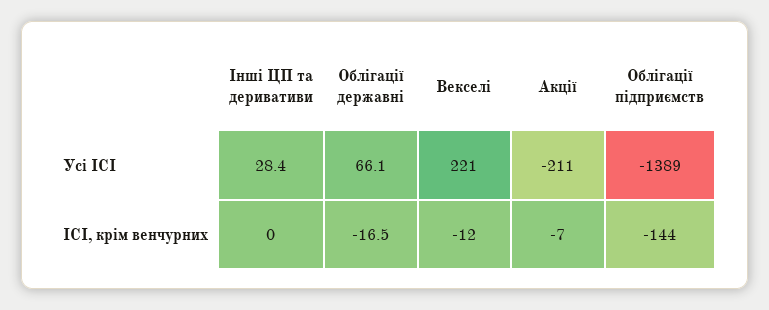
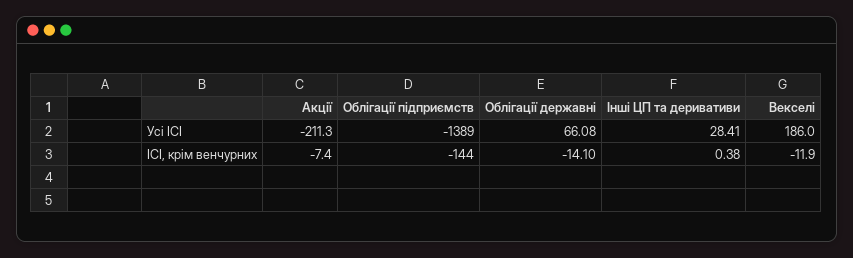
Векселі, Усі ІСІ: 221 -> 186
Інші ЦП та деривативи, ІСІ, крім венчурних: 0 -> 0.38
Облігації державні, ІСІ, крім венчурних: -16.5 -> -14.1

